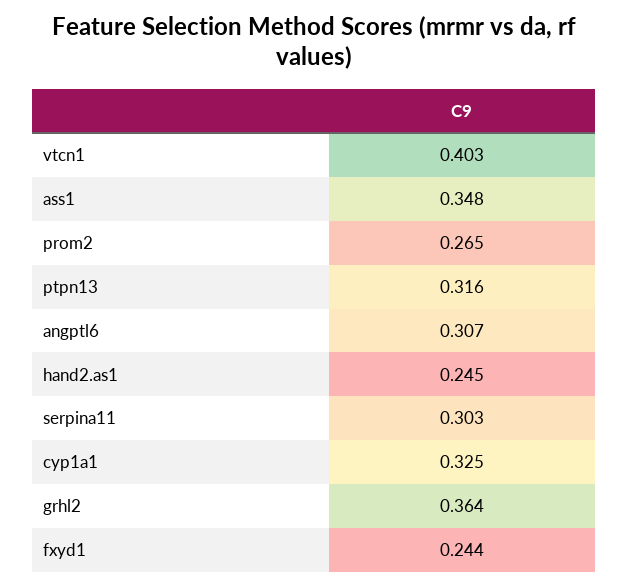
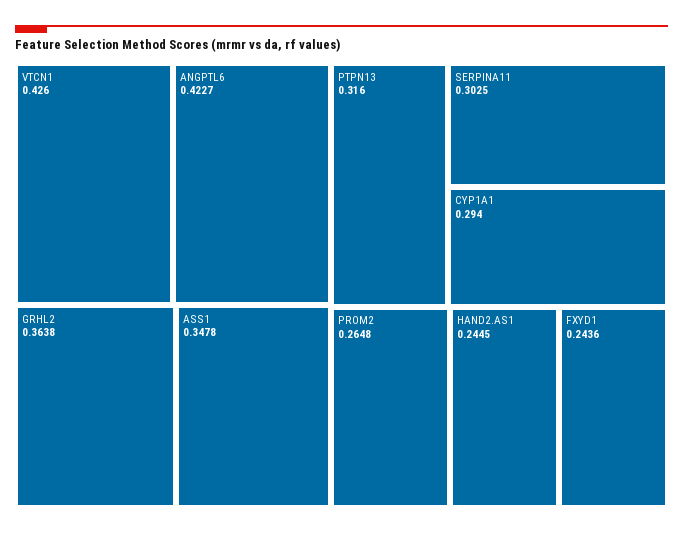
vtcn1: 0.403 -> 0.426
angptl6: 0.307 -> 0.4227
cyp1a1: 0.325 -> 0.294

